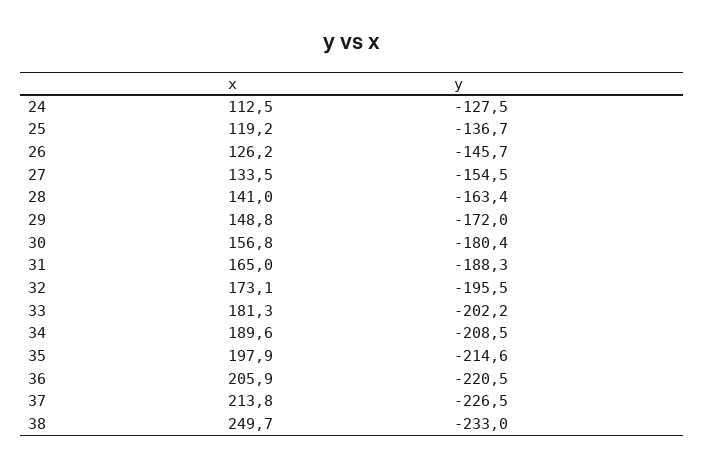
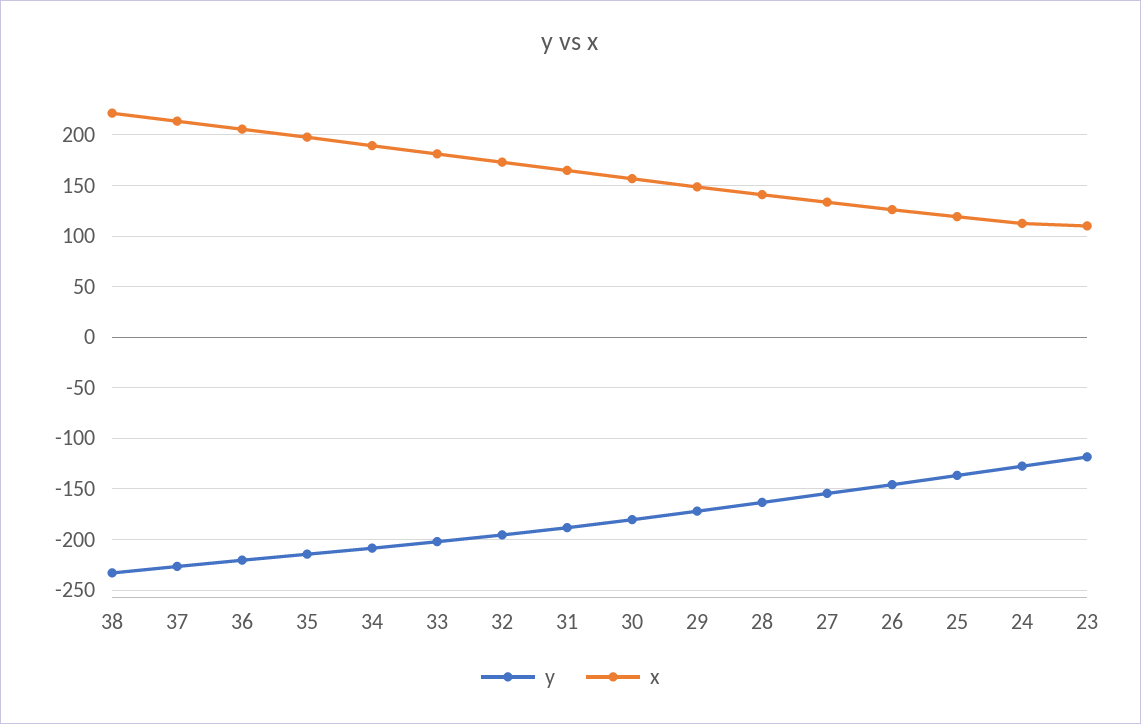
x, 38: 249.7 -> 220
y, 23: none -> -120
x, 23: none -> 110

